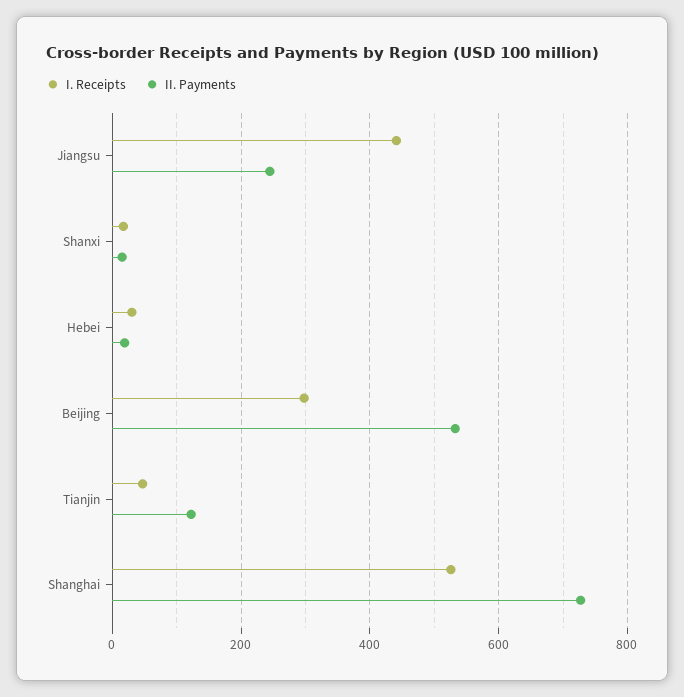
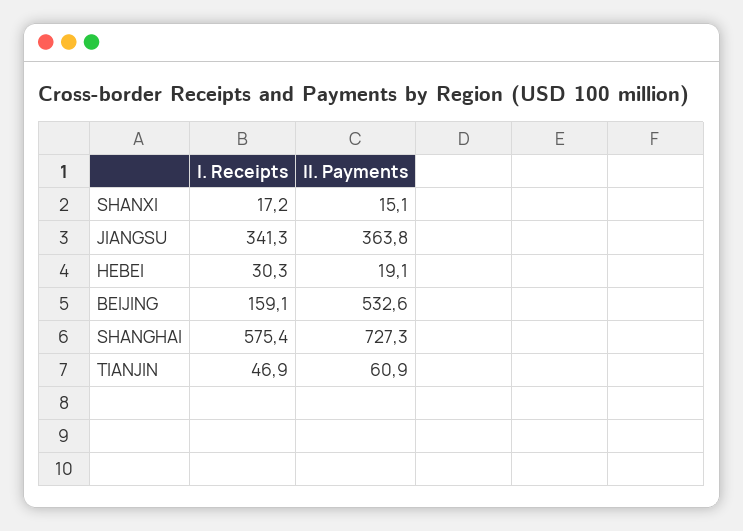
I. Receipts, Jiangsu: 440 -> 341.3
II. Payments, Jiangsu: 240 -> 363.8
I. Receipts, Beijing: 300 -> 159.1
II. Payments, Tianjin: 120 -> 60.9
I. Receipts, Shanghai: 520 -> 575.4

